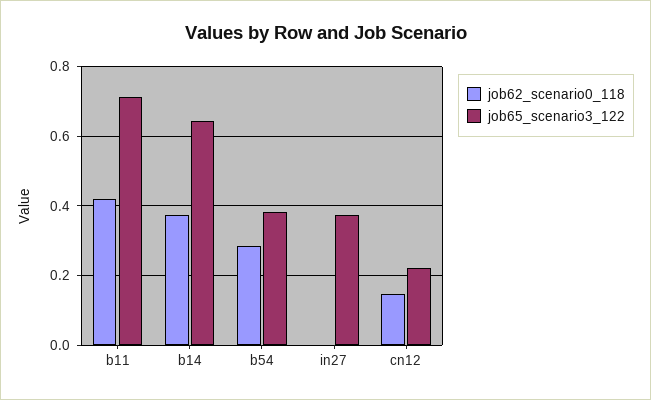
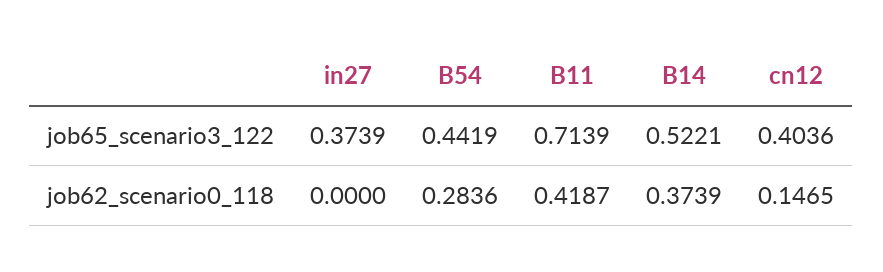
job65_scenario3_122, b14: 0.64 -> 0.5221
job65_scenario3_122, b54: 0.38 -> 0.4419
job65_scenario3_122, cn12: 0.22 -> 0.4036

